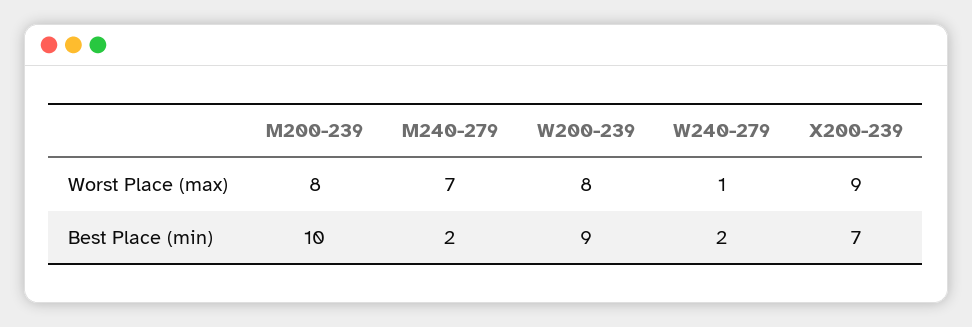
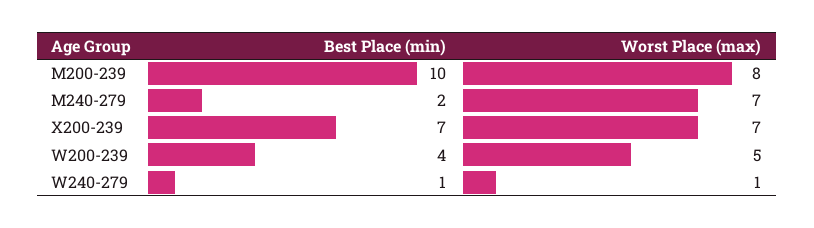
W200-239, Worst Place (max): 8 -> 5
X200-239, Worst Place (max): 9 -> 7
W200-239, Best Place (min): 9 -> 4
W240-279, Best Place (min): 2 -> 1

